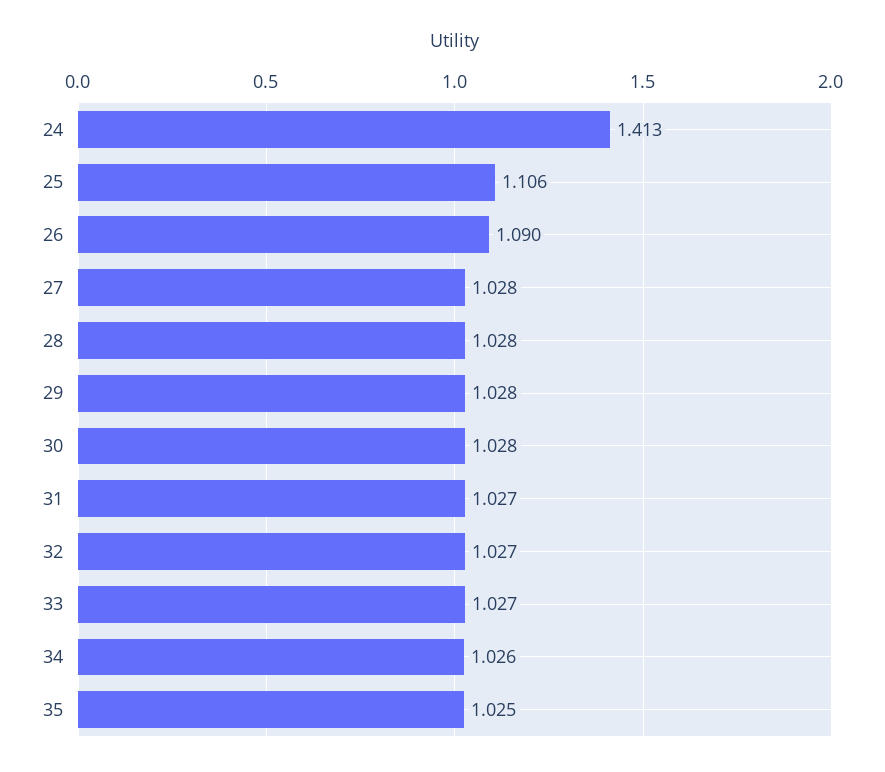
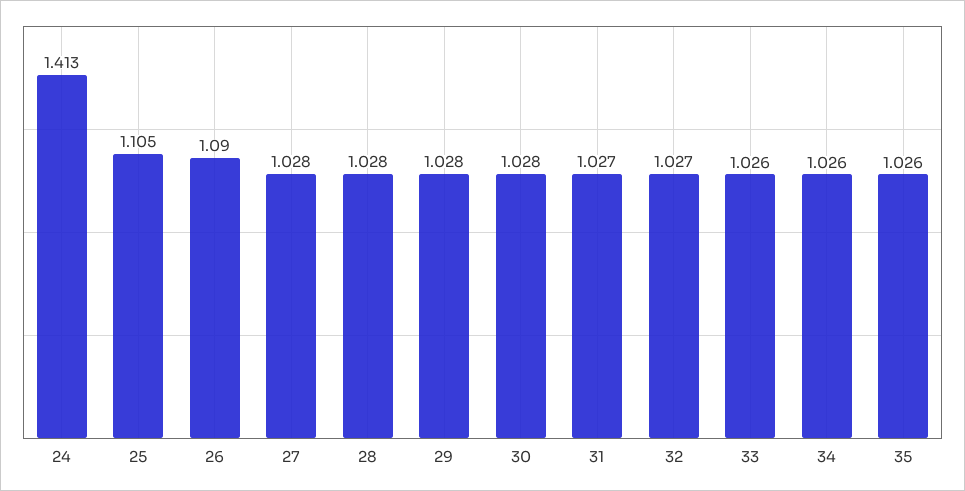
25: 1.106 -> 1.105
33: 1.027 -> 1.026
35: 1.025 -> 1.026

